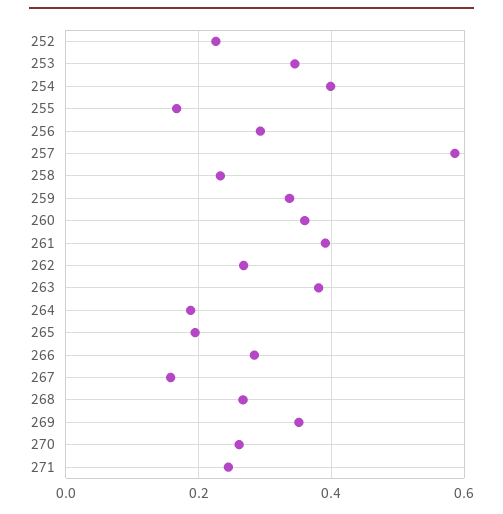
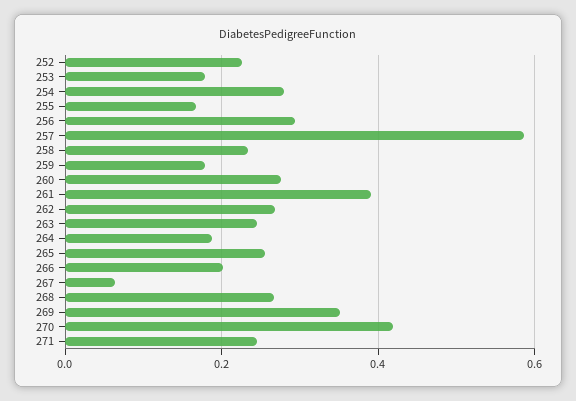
253: 0.34 -> 0.18
254: 0.4 -> 0.28
259: 0.34 -> 0.18
260: 0.36 -> 0.28
263: 0.38 -> 0.24
265: 0.2 -> 0.26
266: 0.28 -> 0.2
267: 0.16 -> 0.06
270: 0.26 -> 0.42

